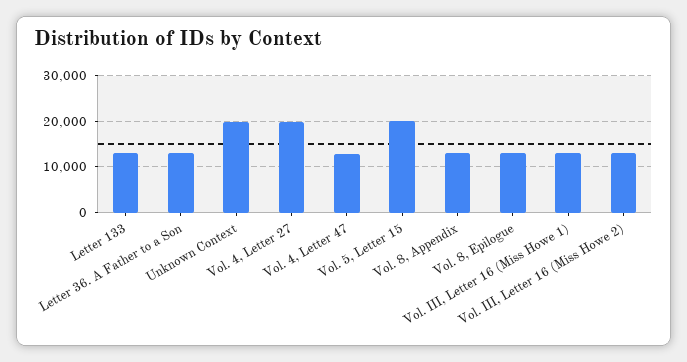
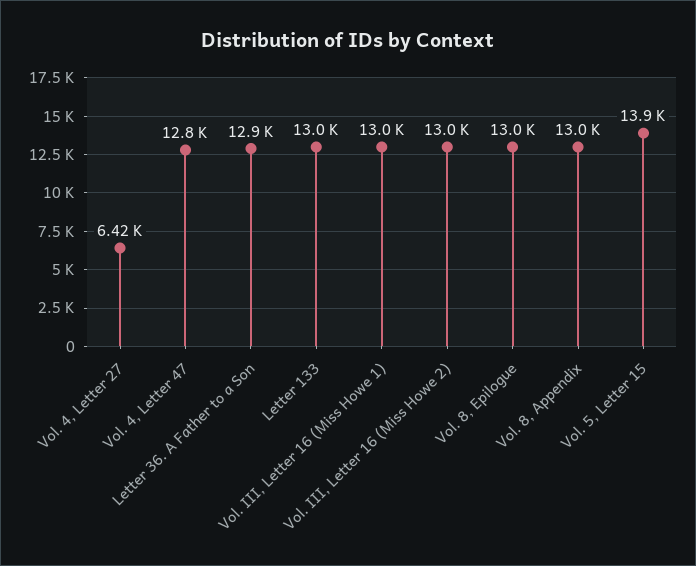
Unknown Context: 20000 -> none
Vol. 4, Letter 27: 20000 -> 6420
Vol. 5, Letter 15: 20000 -> 13900

